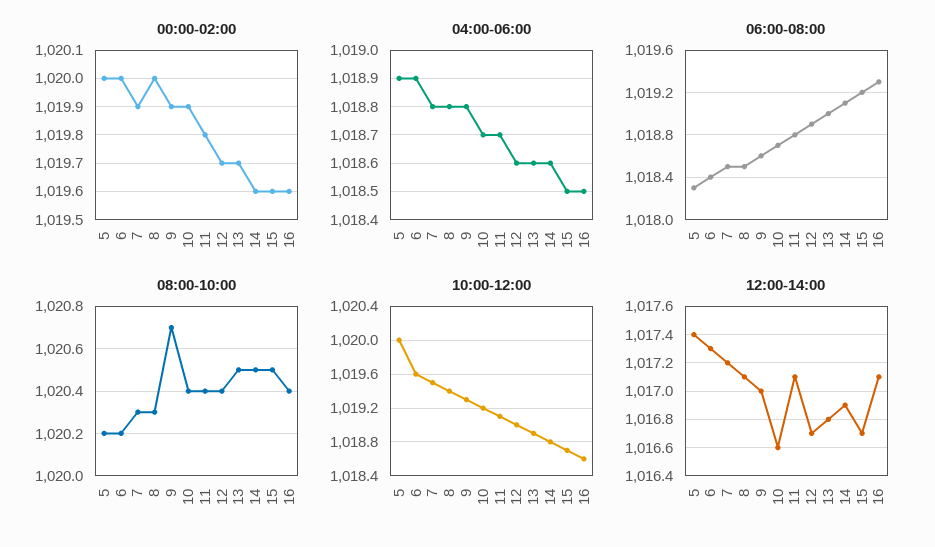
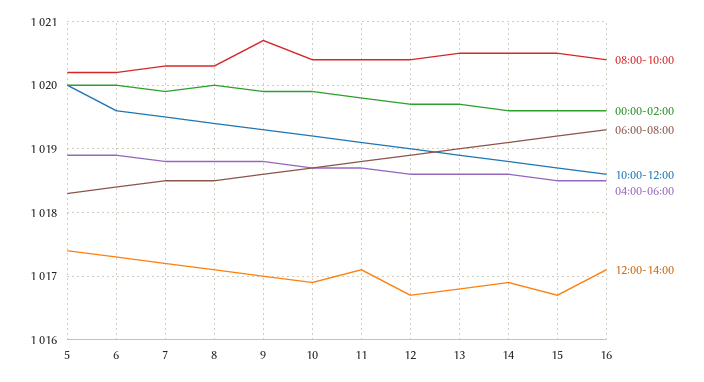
12:00-14:00, 10: 1016.6 -> 1016.9

